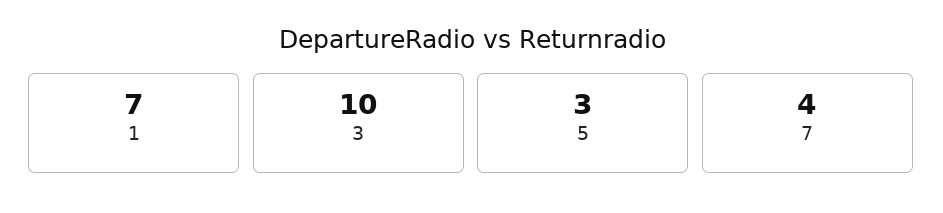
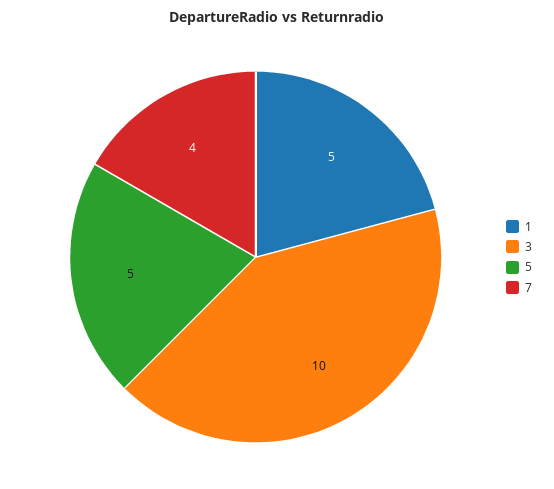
1: 7 -> 5
5: 3 -> 5

